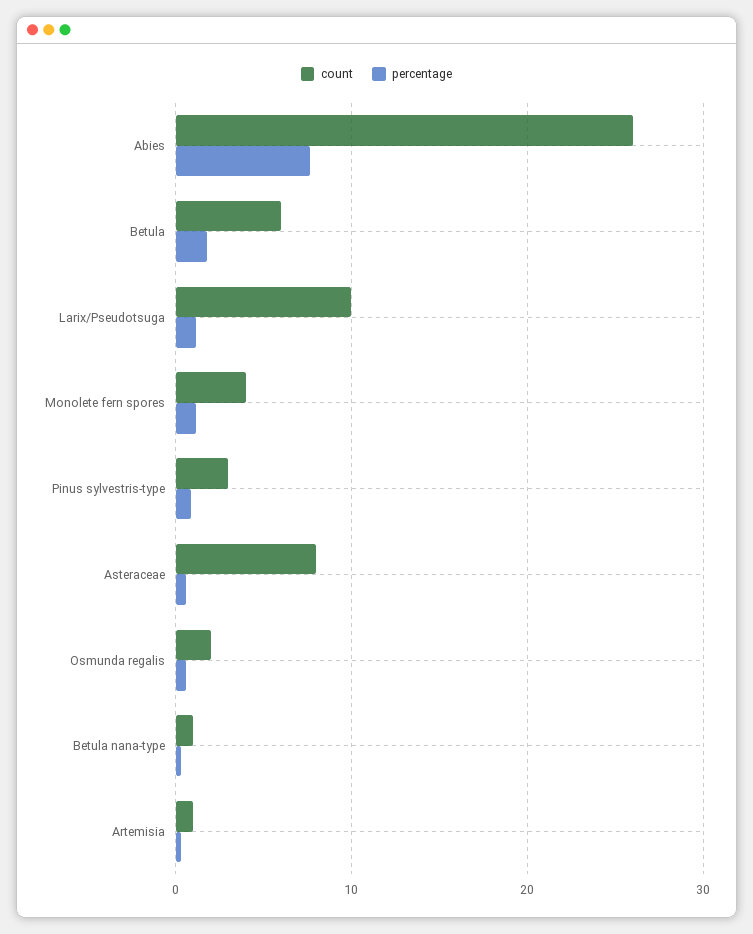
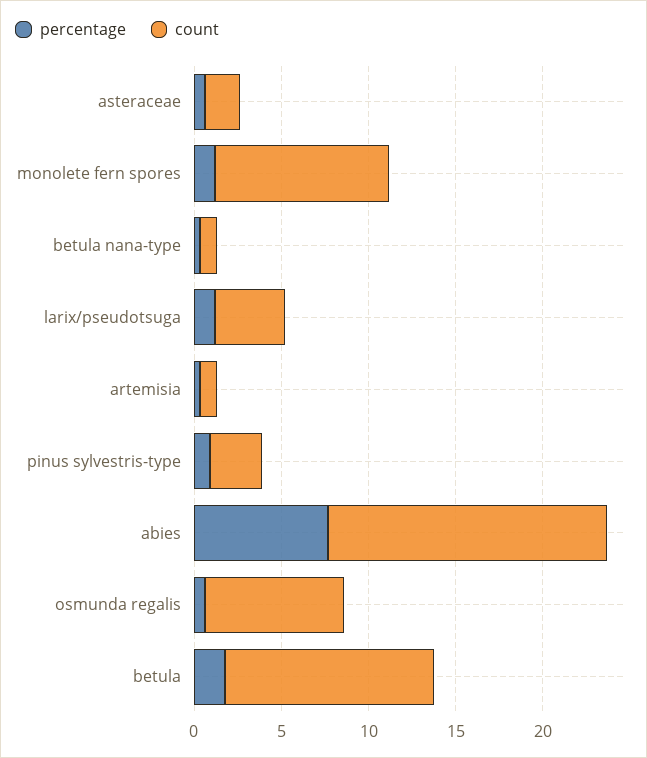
count, Abies: 26 -> 16
count, Betula: 6 -> 12
count, Larix/Pseudotsuga: 10 -> 4
count, Monolete fern spores: 4 -> 10
count, Asteraceae: 8 -> 2
count, Osmunda regalis: 2 -> 8

